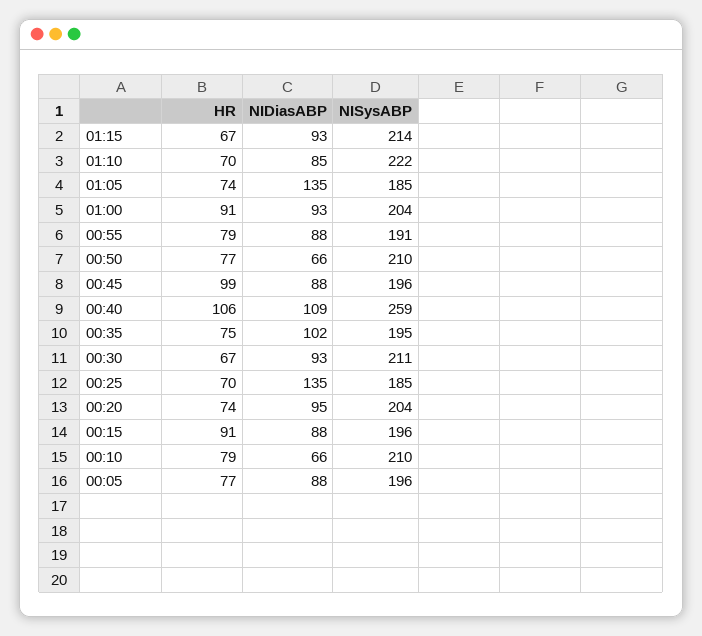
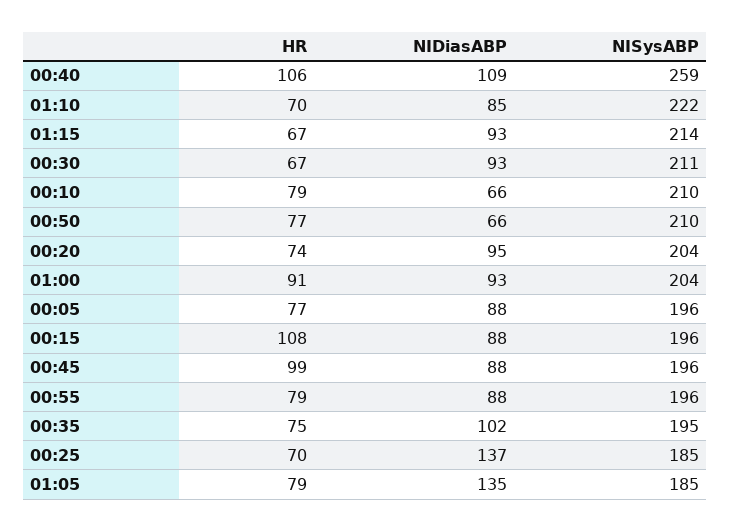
HR, 01:05: 74 -> 79
NISysABP, 00:55: 191 -> 196
NIDiasABP, 00:25: 135 -> 137
HR, 00:15: 91 -> 108

